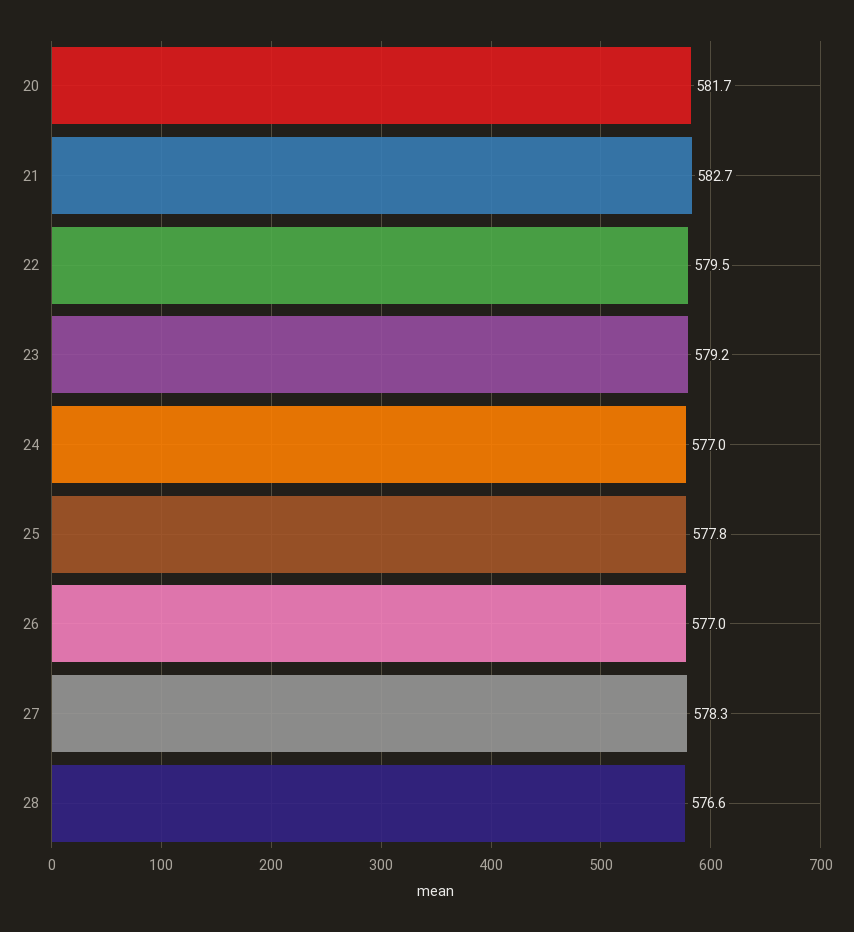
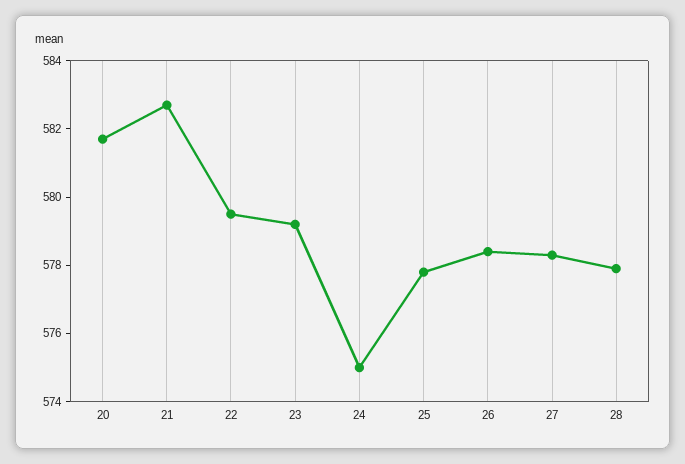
24: 577 -> 575
26: 577 -> 578.5
28: 576.6 -> 578

